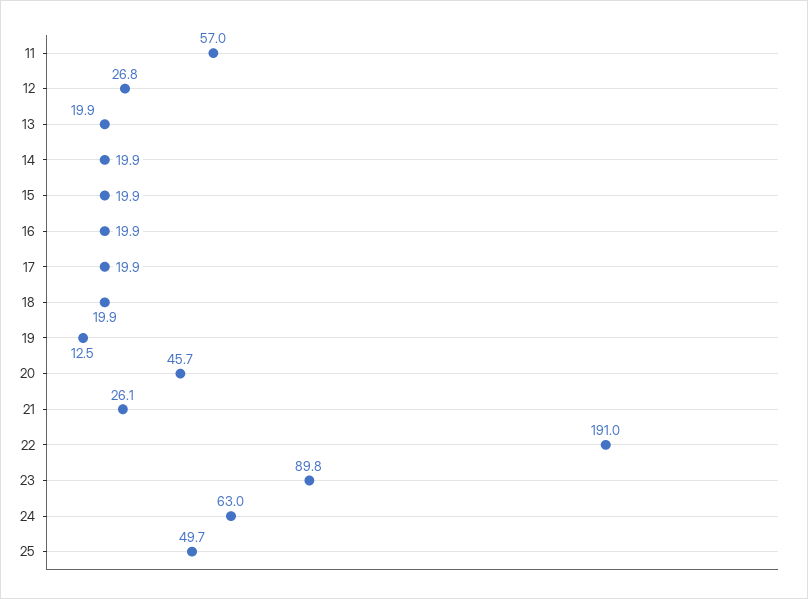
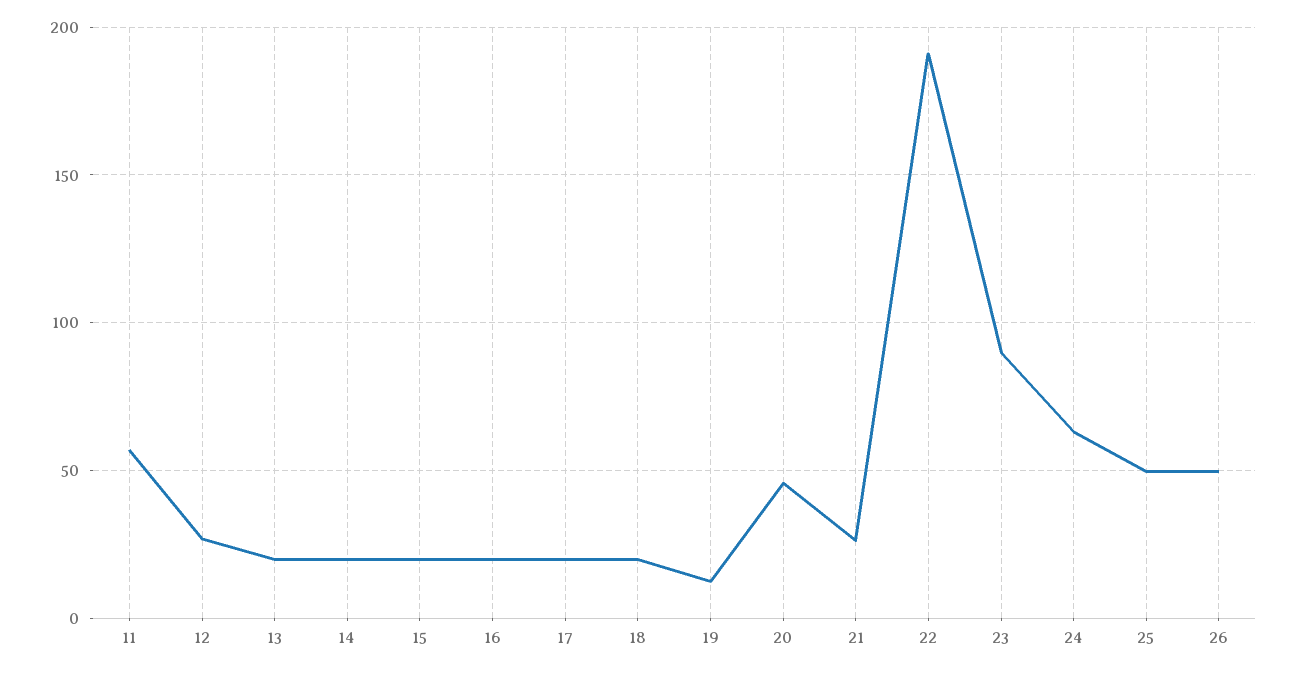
26: none -> 50

